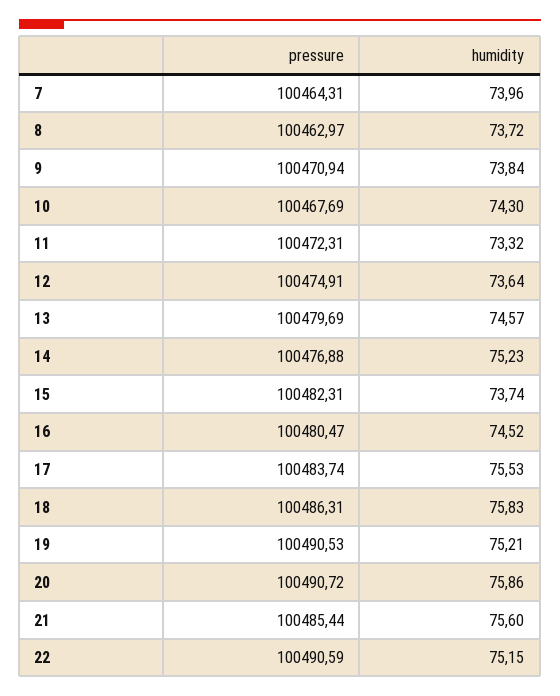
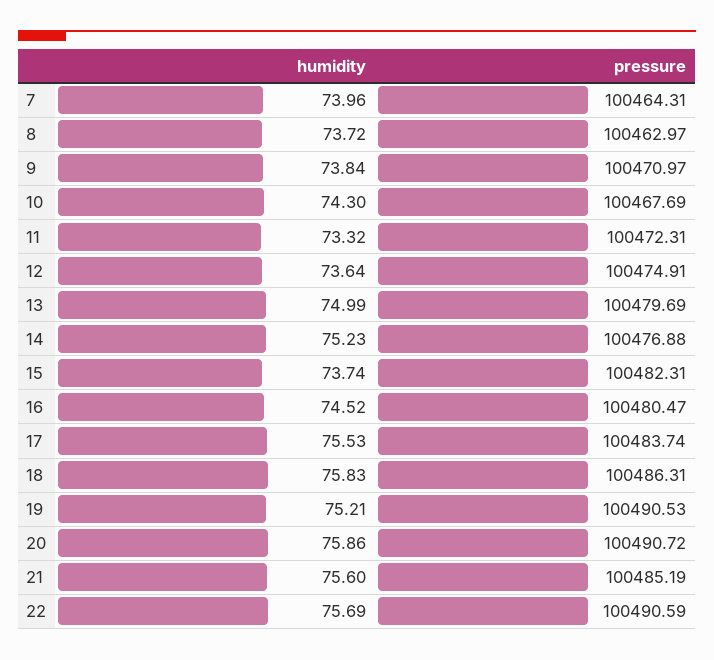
pressure, 9: 100470.94 -> 100470.97
humidity, 13: 74.57 -> 74.99
pressure, 21: 100485.44 -> 100485.19
humidity, 22: 75.15 -> 75.69

